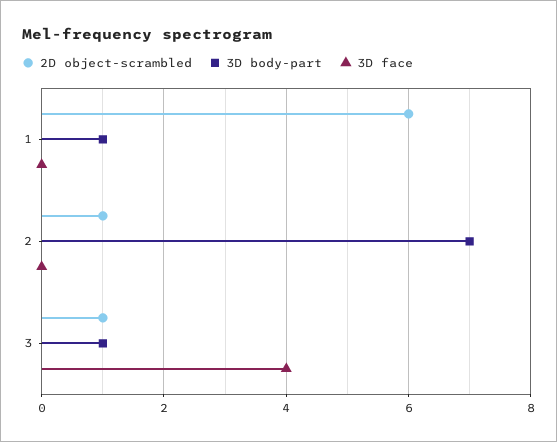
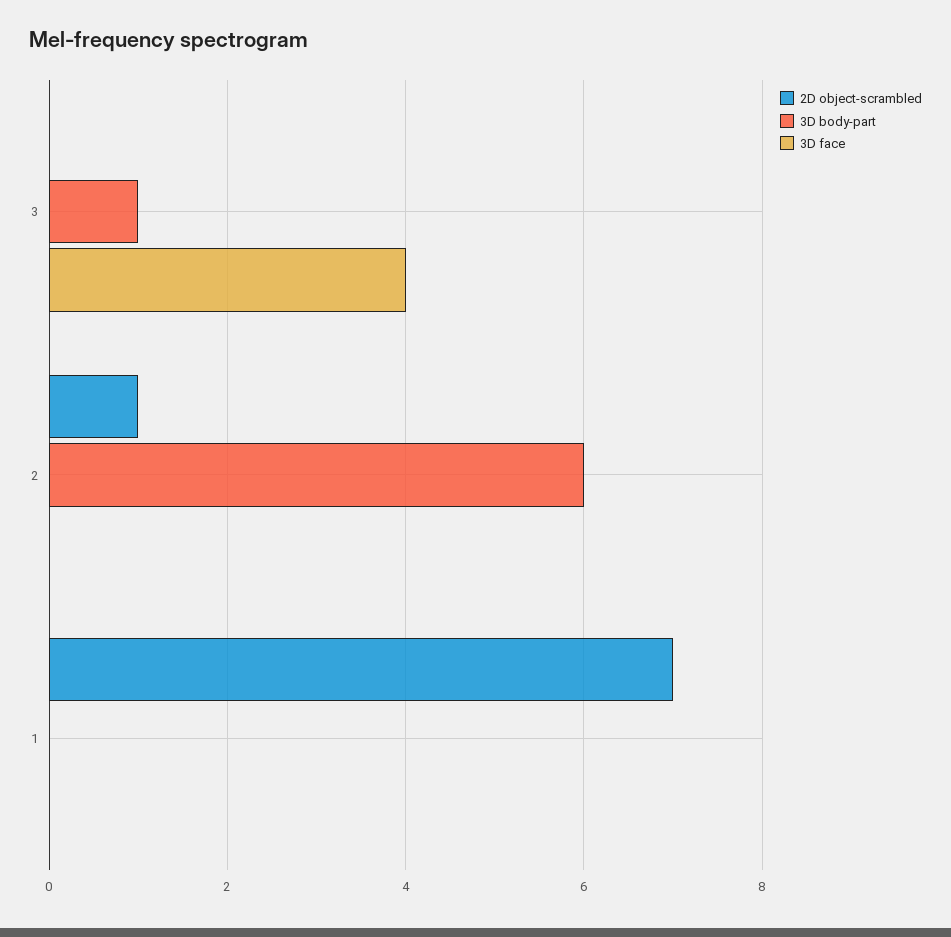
2D object-scrambled, 1: 6 -> 7
3D body-part, 1: 1 -> 0
3D body-part, 2: 7 -> 6
2D object-scrambled, 3: 1 -> 0

